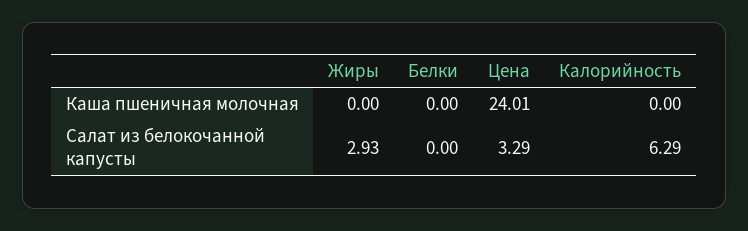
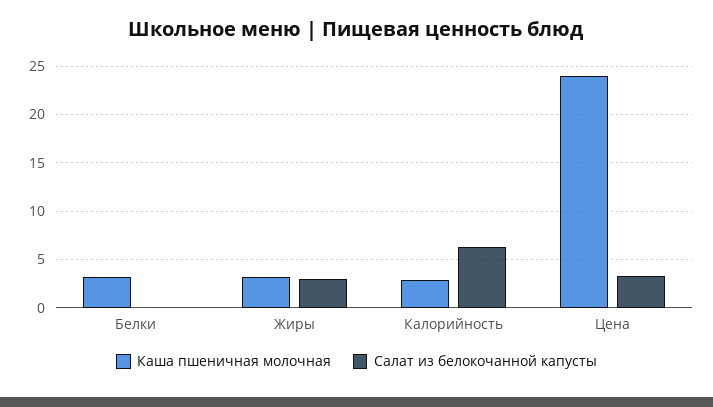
Каша пшеничная молочная, Жиры: 0 -> 3
Каша пшеничная молочная, Белки: 0 -> 3
Каша пшеничная молочная, Калорийность: 0 -> 3

